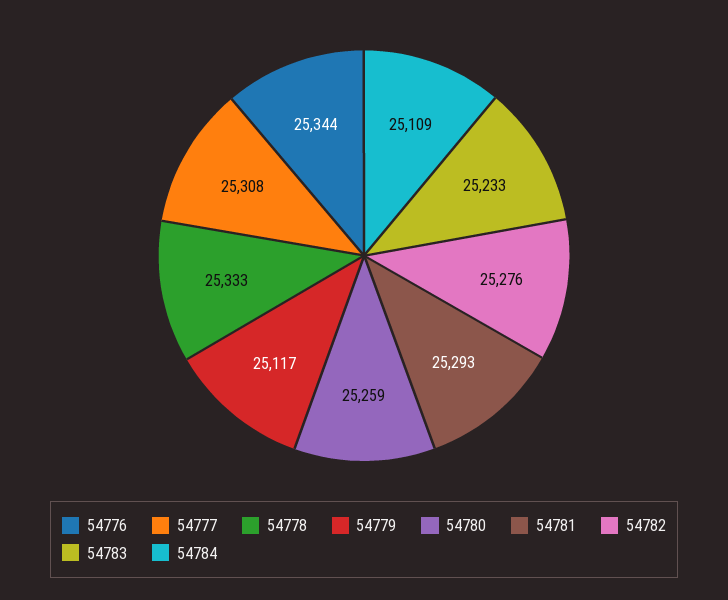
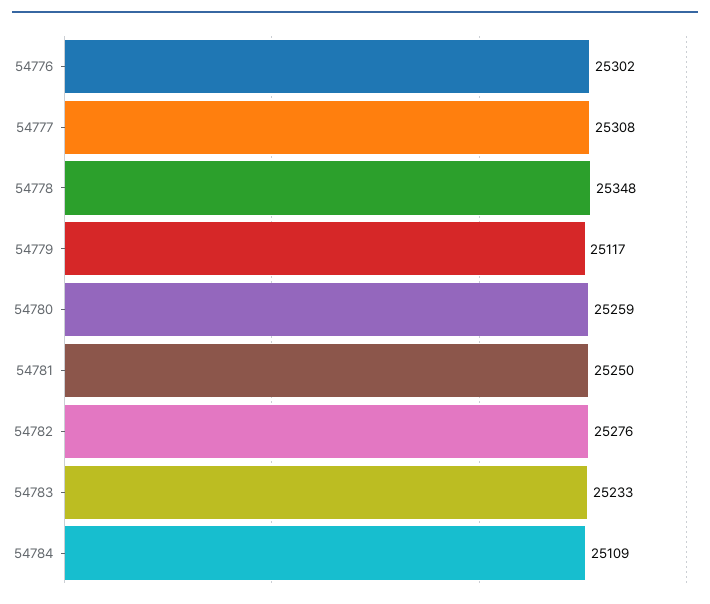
54776: 25344 -> 25302
54778: 25333 -> 25348
54781: 25293 -> 25250

